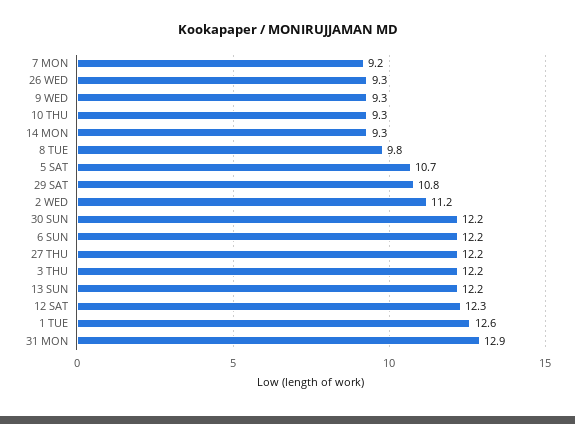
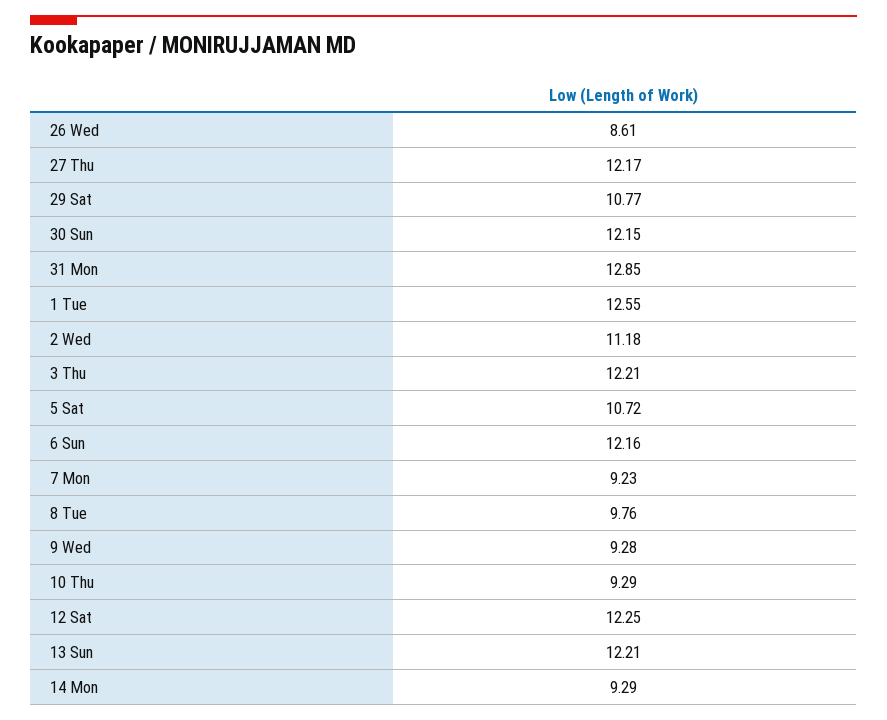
26 WED: 9.3 -> 8.61

